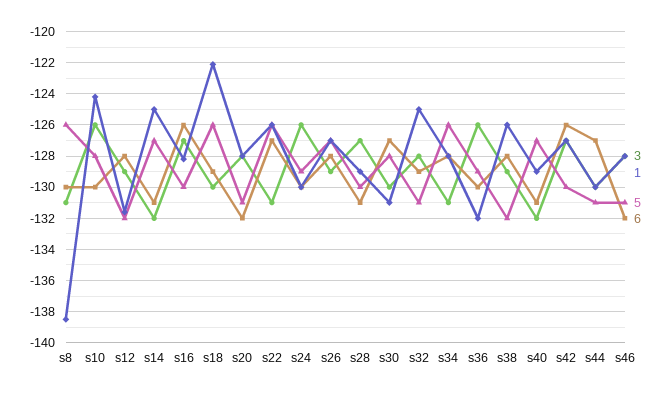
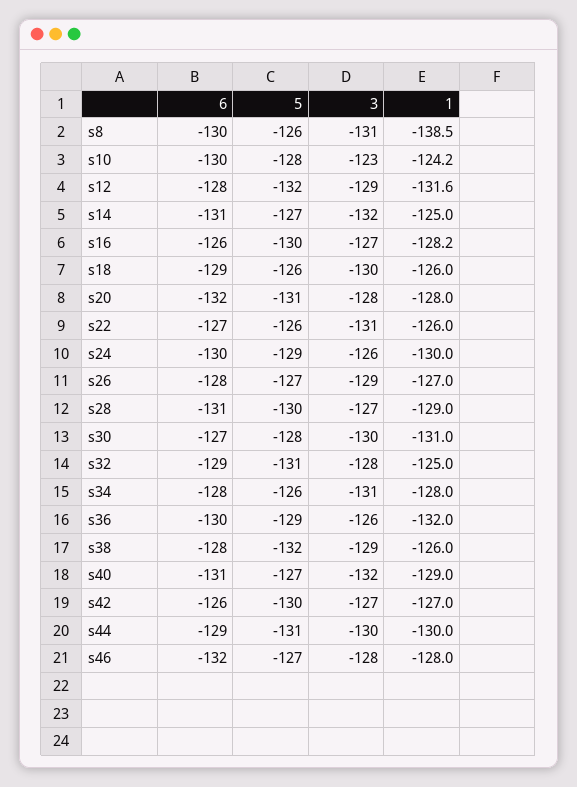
3, s10: -126 -> -123
1, s18: -122 -> -126
6, s44: -127 -> -129
5, s46: -131 -> -127

